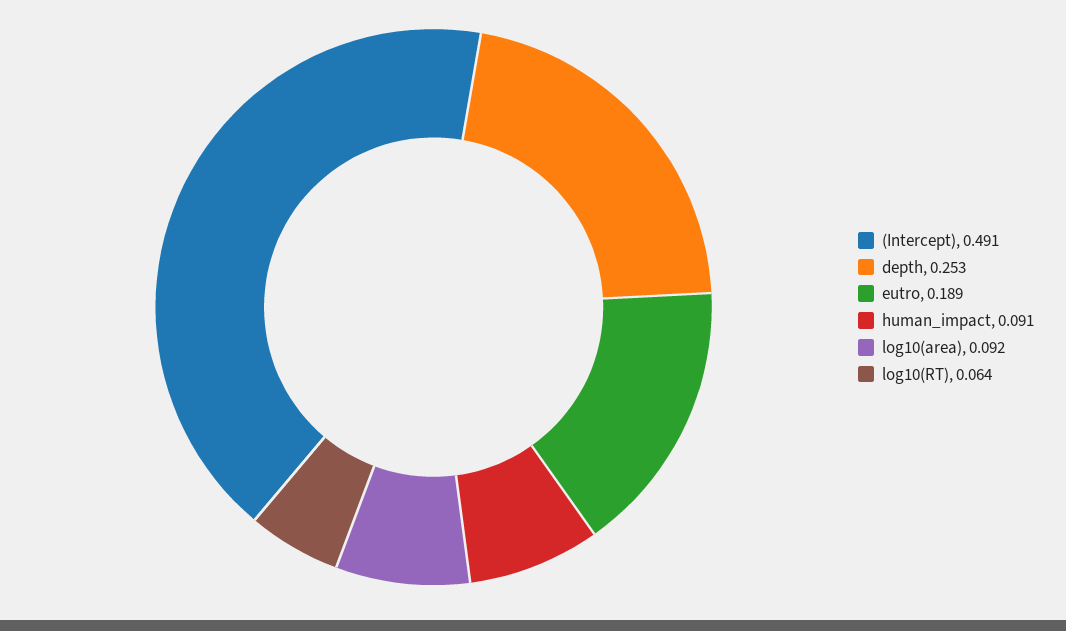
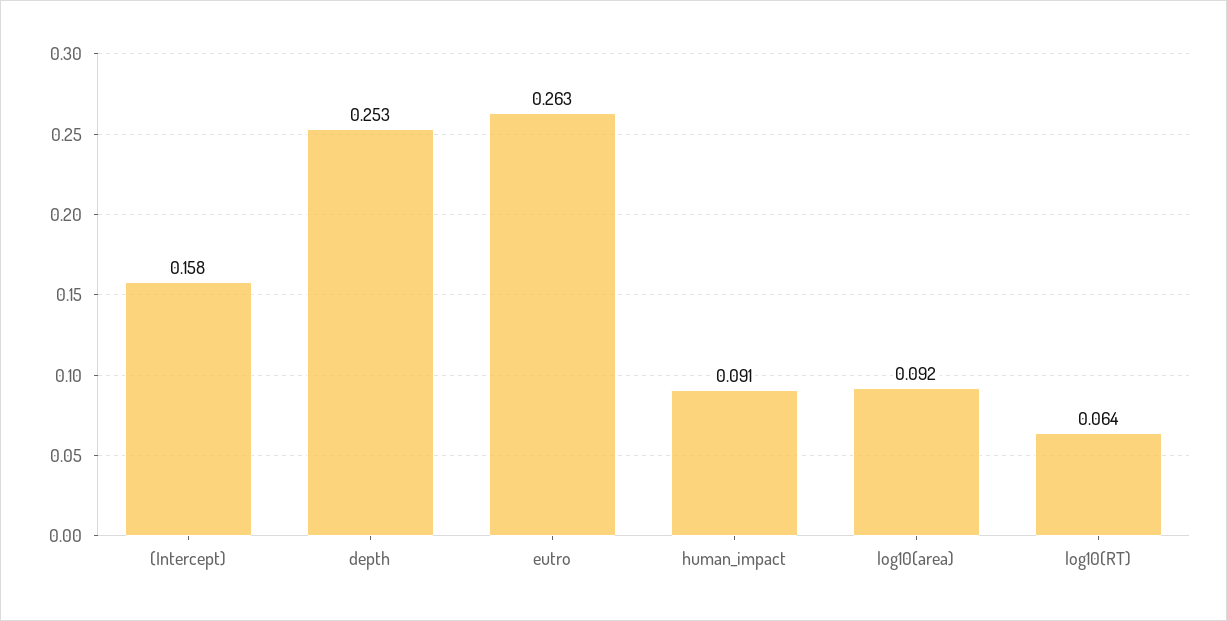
(Intercept): 0.491 -> 0.158
eutro: 0.189 -> 0.263

